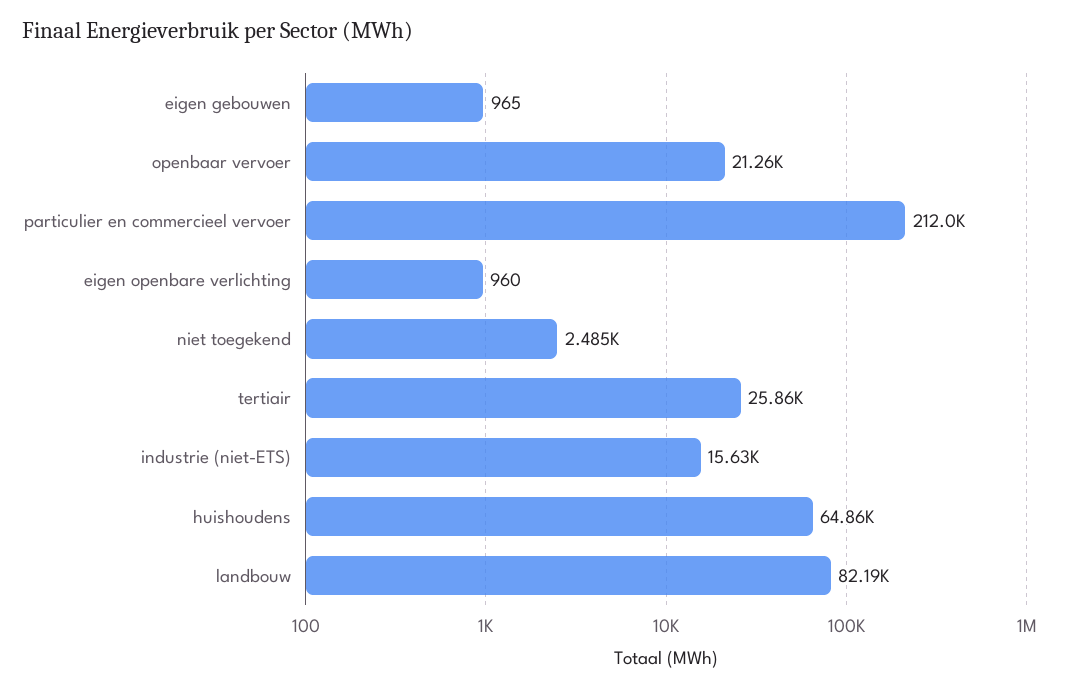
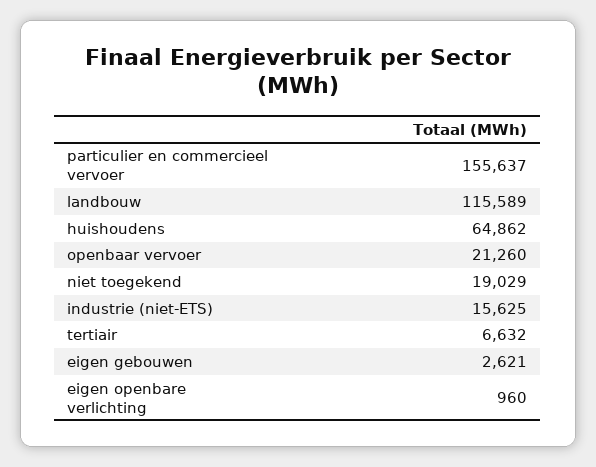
eigen gebouwen: 965 -> 2621
particulier en commercieel vervoer: 212000 -> 155637
niet toegekend: 2485 -> 19029
tertiair: 25860 -> 6632
landbouw: 82190 -> 115589

